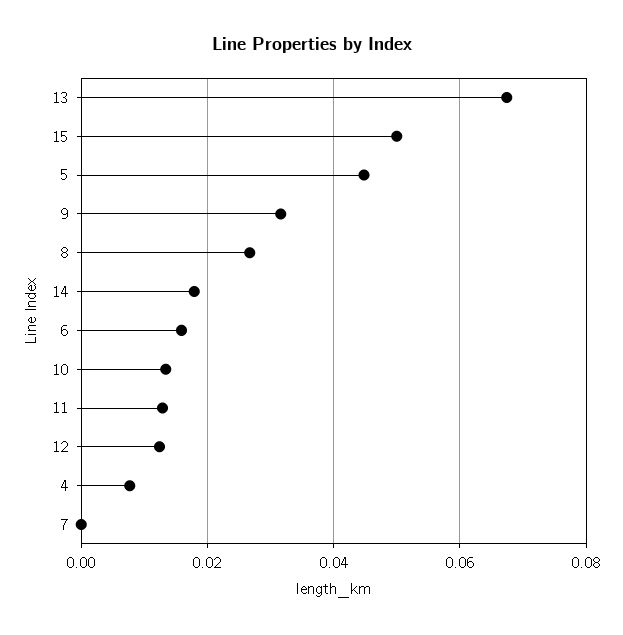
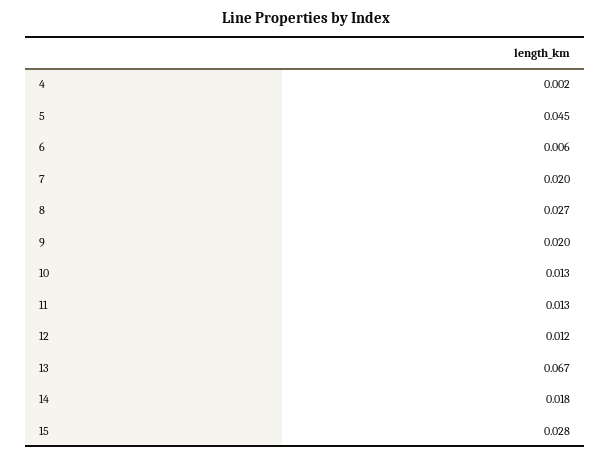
15: 0.05 -> 0.028
9: 0.032 -> 0.02
6: 0.016 -> 0.006
4: 0.008 -> 0.002
7: 0 -> 0.02

